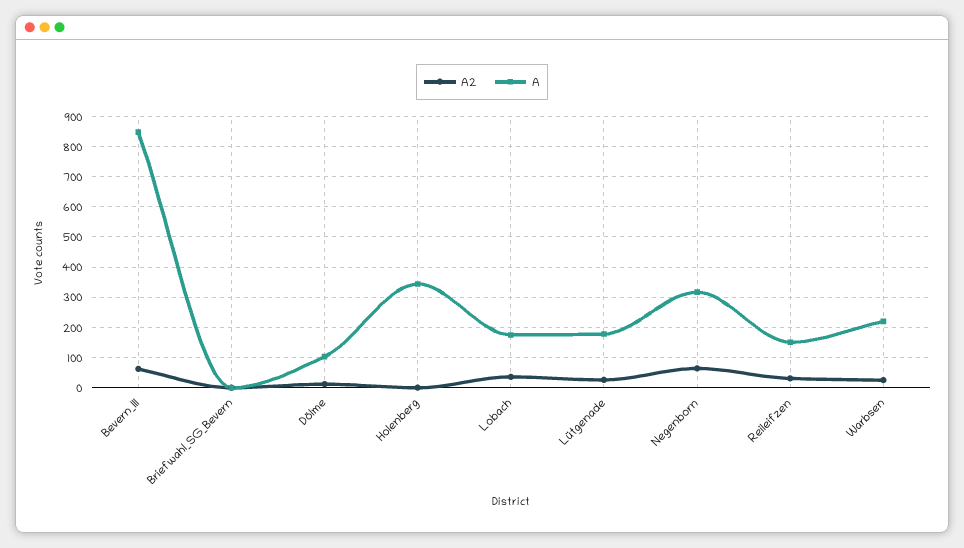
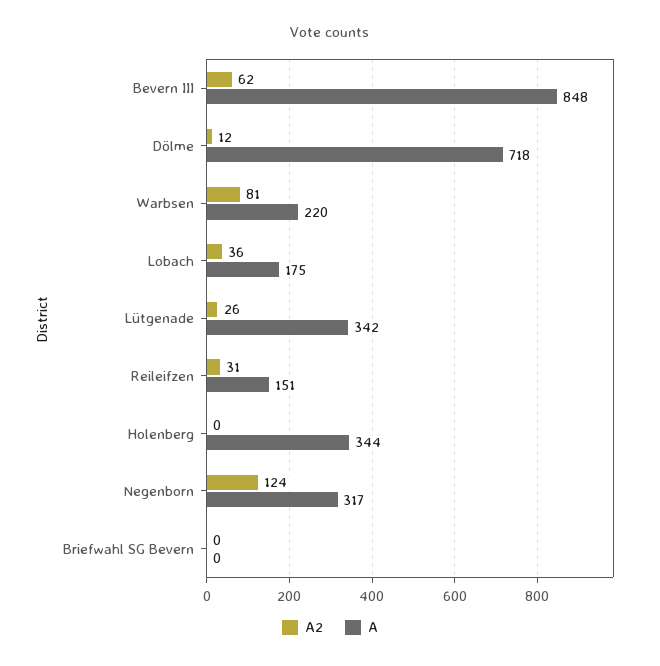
A, Dölme: 100 -> 718
A, Lütgenade: 180 -> 342
A2, Negenborn: 60 -> 124
A2, Warbsen: 20 -> 81

